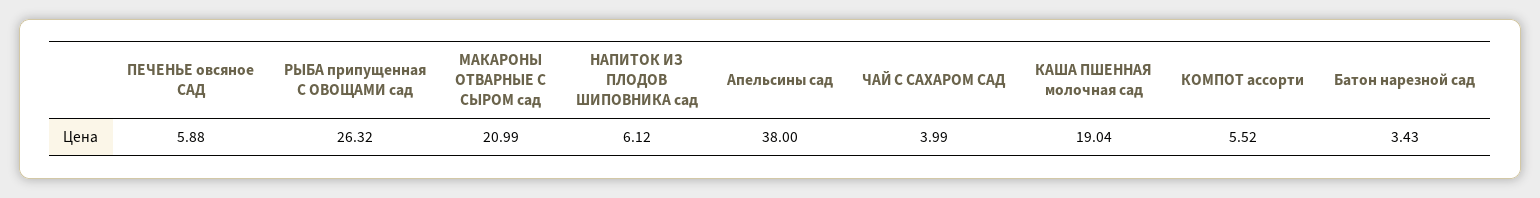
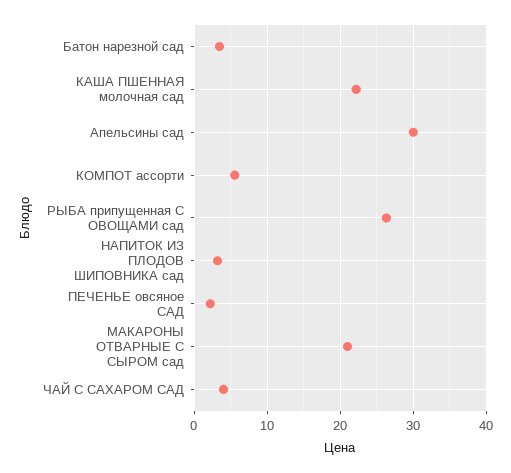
ПЕЧЕНЬЕ овсяное САД: 5.88 -> 2
НАПИТОК ИЗ ПЛОДОВ ШИПОВНИКА сад: 6.12 -> 3
Апельсины сад: 38 -> 30
КАША ПШЕННАЯ молочная сад: 19.04 -> 22

